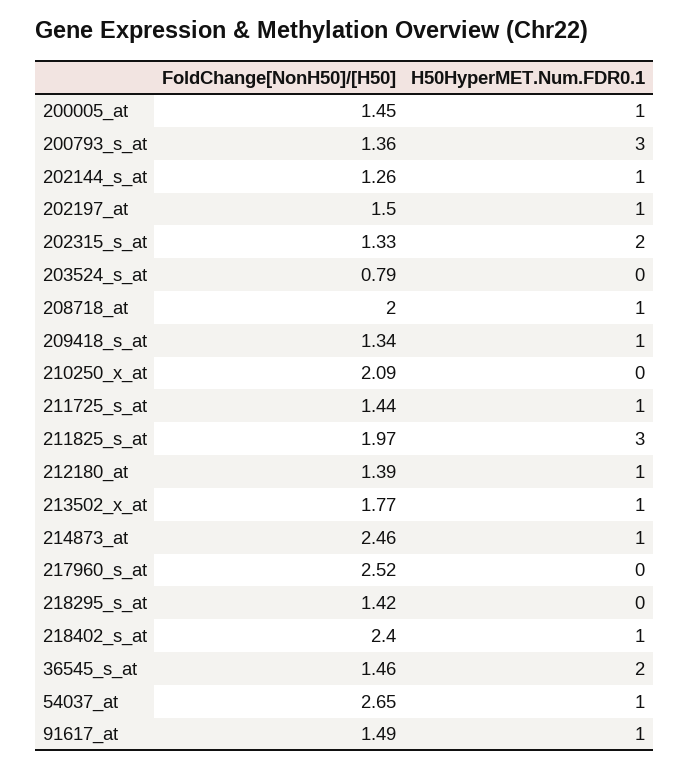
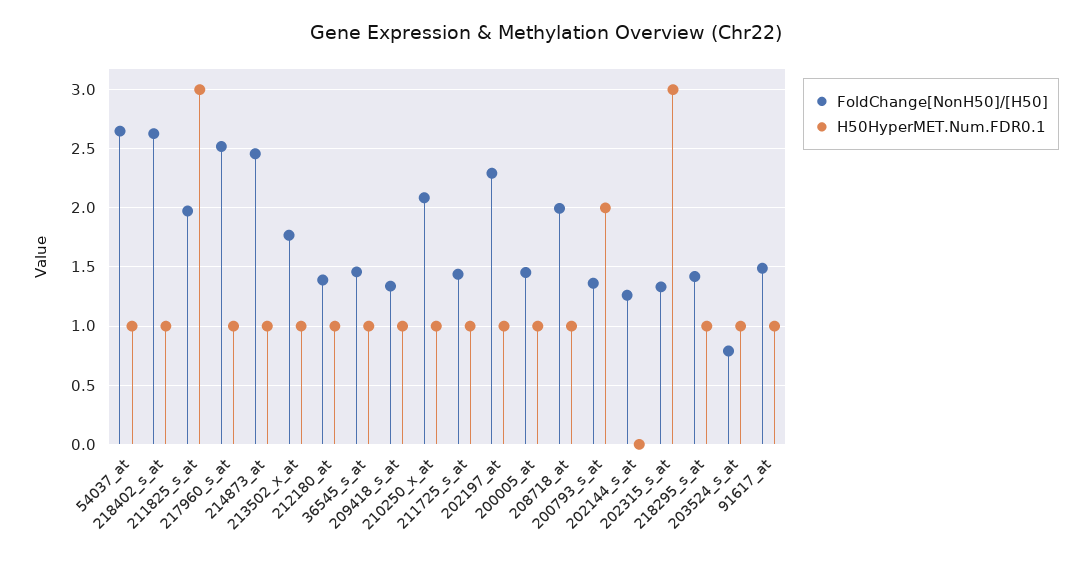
H50HyperMET.Num.FDR0.1, 200793_s_at: 3 -> 2
H50HyperMET.Num.FDR0.1, 202144_s_at: 1 -> 0
FoldChange[NonH50]/[H50], 202197_at: 1.5 -> 2.3
H50HyperMET.Num.FDR0.1, 202315_s_at: 2 -> 3
H50HyperMET.Num.FDR0.1, 203524_s_at: 0 -> 1
H50HyperMET.Num.FDR0.1, 210250_x_at: 0 -> 1
H50HyperMET.Num.FDR0.1, 217960_s_at: 0 -> 1
H50HyperMET.Num.FDR0.1, 218295_s_at: 0 -> 1
FoldChange[NonH50]/[H50], 218402_s_at: 2.4 -> 2.6
H50HyperMET.Num.FDR0.1, 36545_s_at: 2 -> 1

